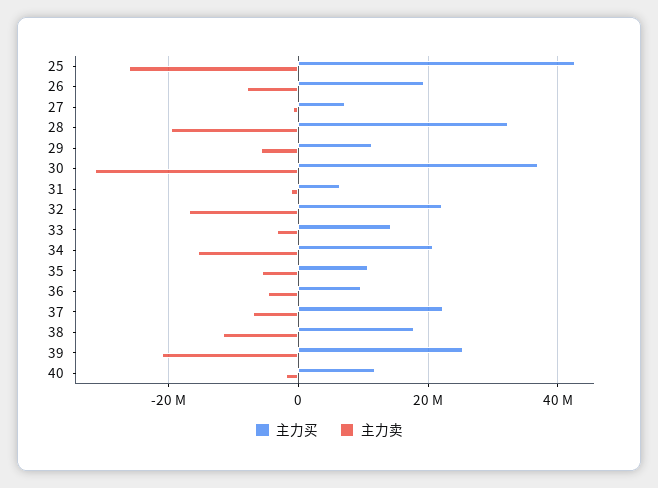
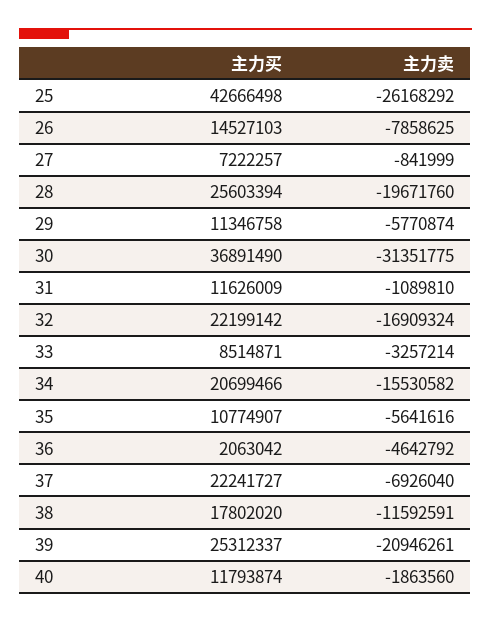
主力买, 26: 20000000 -> 14527103
主力买, 28: 32000000 -> 25603394
主力买, 31: 6000000 -> 11626009
主力买, 33: 14000000 -> 8514871
主力买, 36: 10000000 -> 2063042

